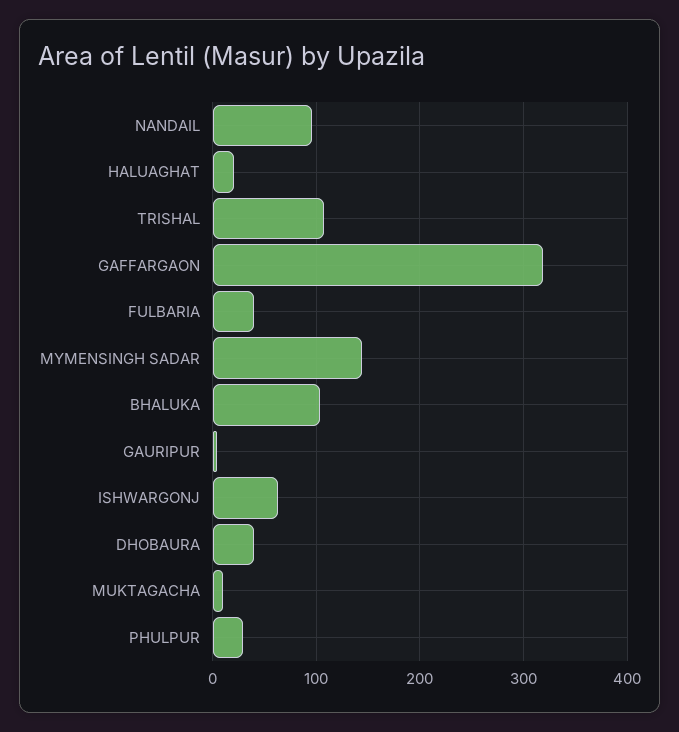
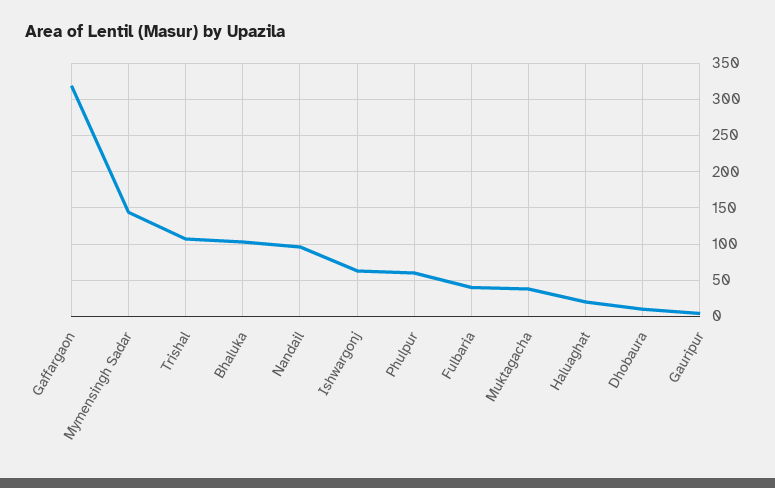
DHOBAURA: 40 -> 10
MUKTAGACHA: 10 -> 40
PHULPUR: 30 -> 60

